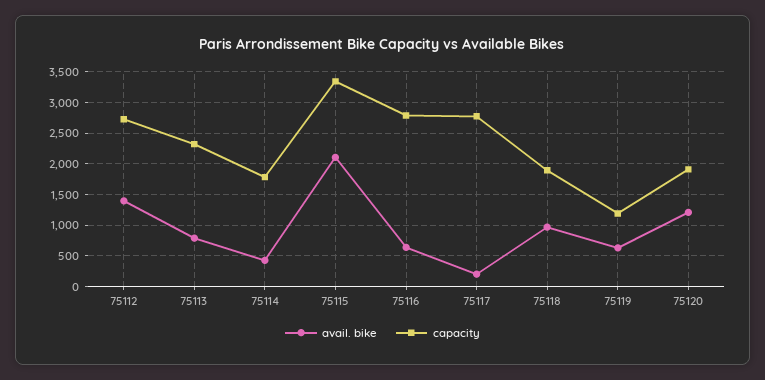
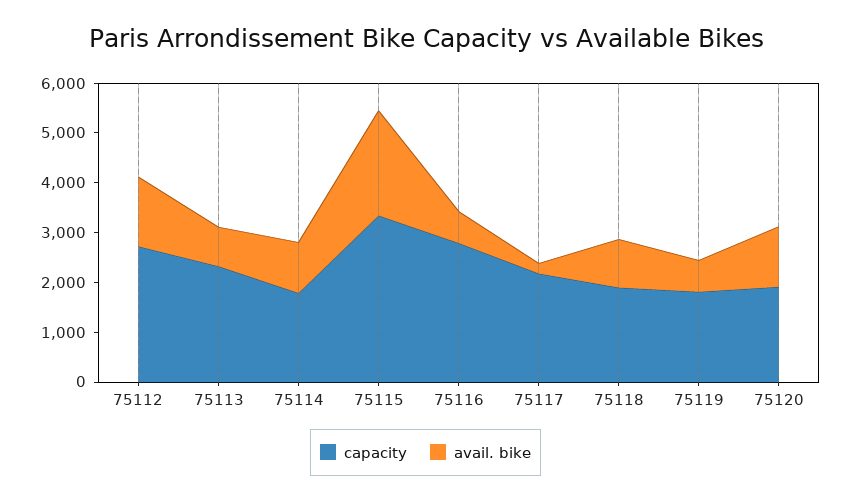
avail. bike, 75114: 400 -> 1000
capacity, 75117: 2800 -> 2200
capacity, 75119: 1200 -> 1800

